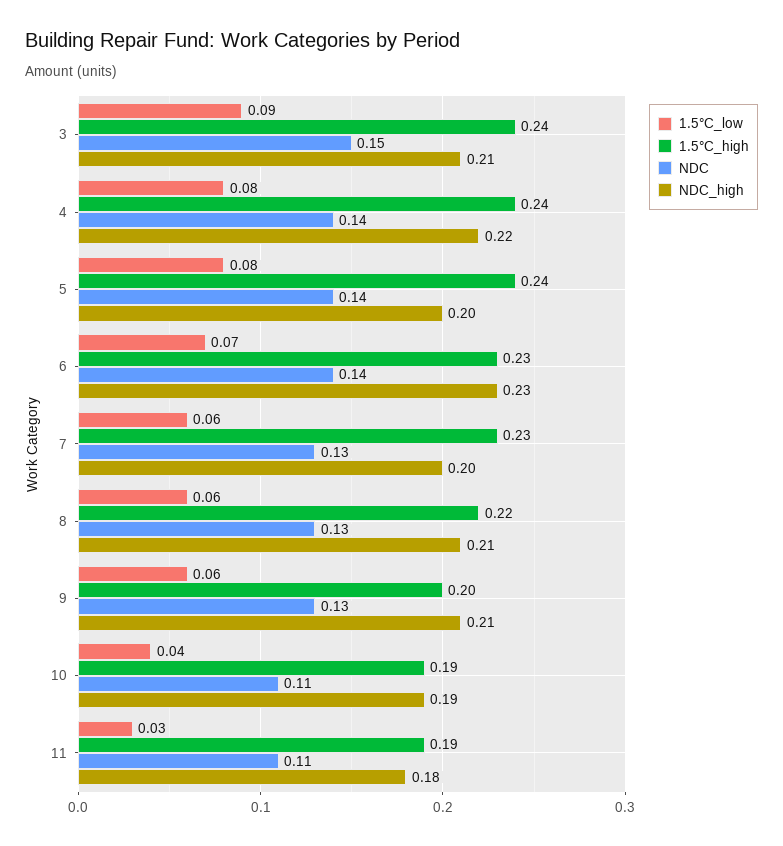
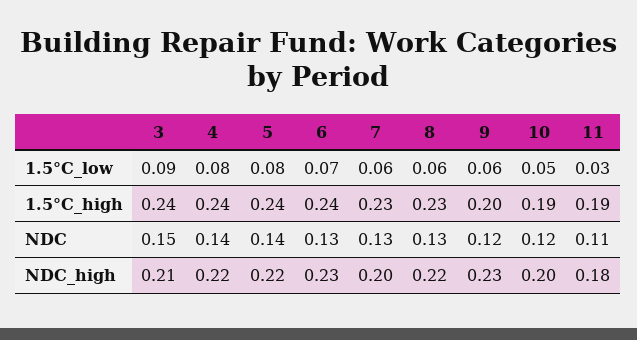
NDC_high, 5: 0.2 -> 0.22
1.5°C_high, 6: 0.23 -> 0.24
NDC, 6: 0.14 -> 0.13
1.5°C_high, 8: 0.22 -> 0.23
NDC_high, 8: 0.21 -> 0.22
NDC, 9: 0.13 -> 0.12
NDC_high, 9: 0.21 -> 0.23
1.5°C_low, 10: 0.04 -> 0.05
NDC, 10: 0.11 -> 0.12
NDC_high, 10: 0.19 -> 0.2

